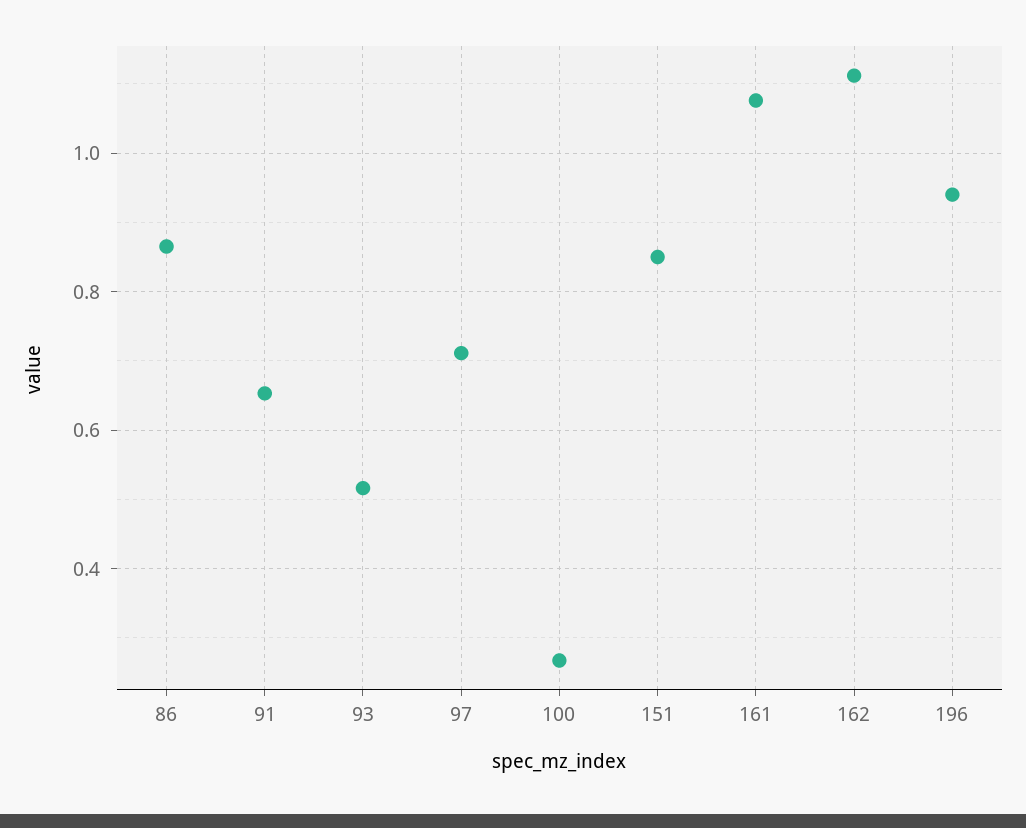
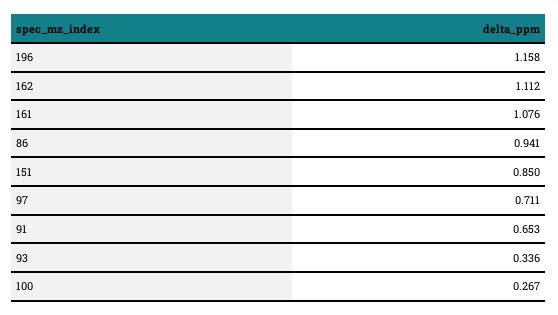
86: 0.86 -> 0.941
93: 0.52 -> 0.336
196: 0.94 -> 1.158

